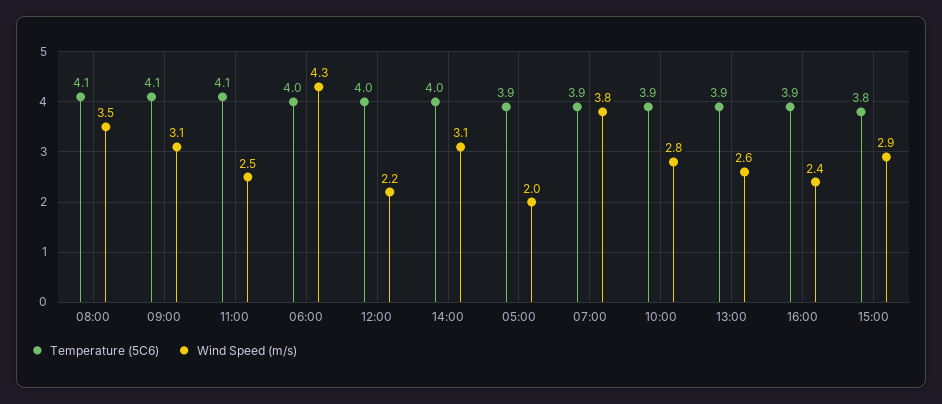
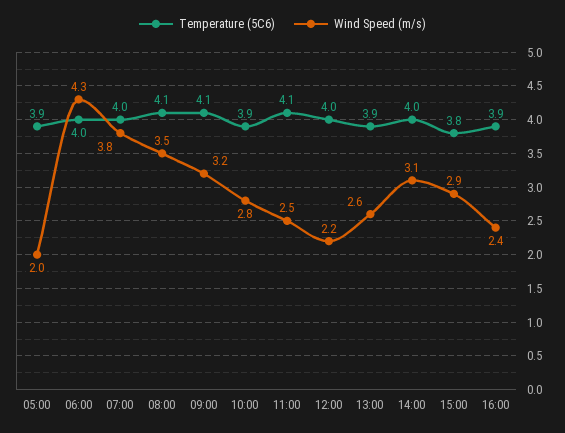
Wind Speed (m/s), 09:00: 3.1 -> 3.2
Temperature (5C6), 07:00: 3.9 -> 4

